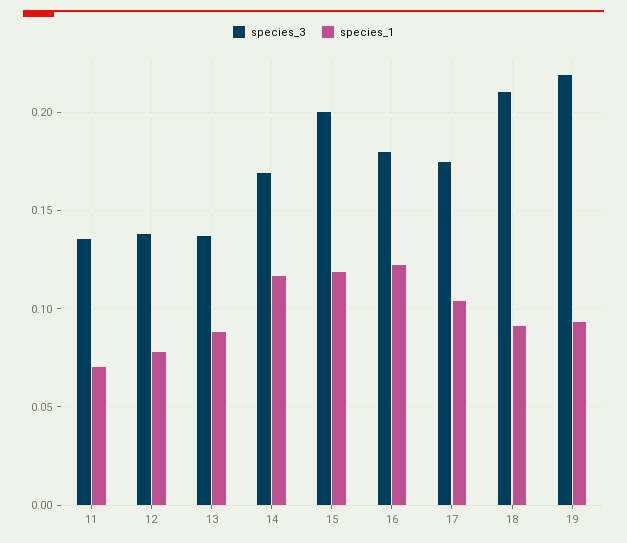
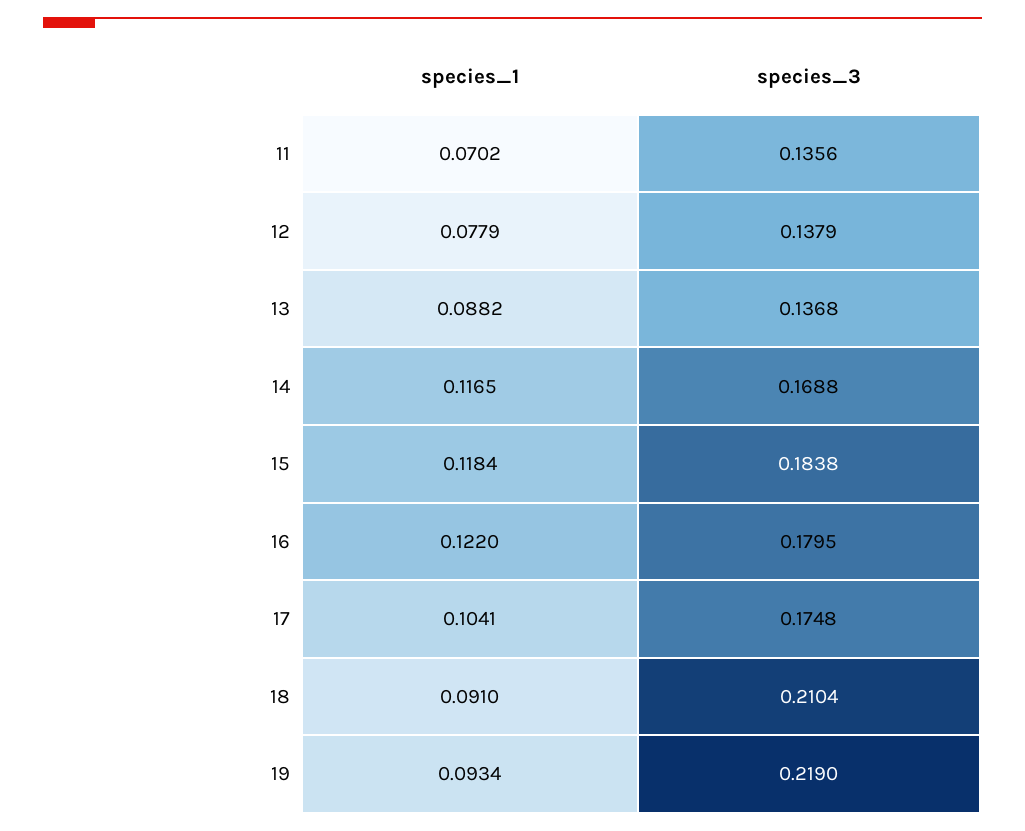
species_3, 15: 0.2 -> 0.1838

